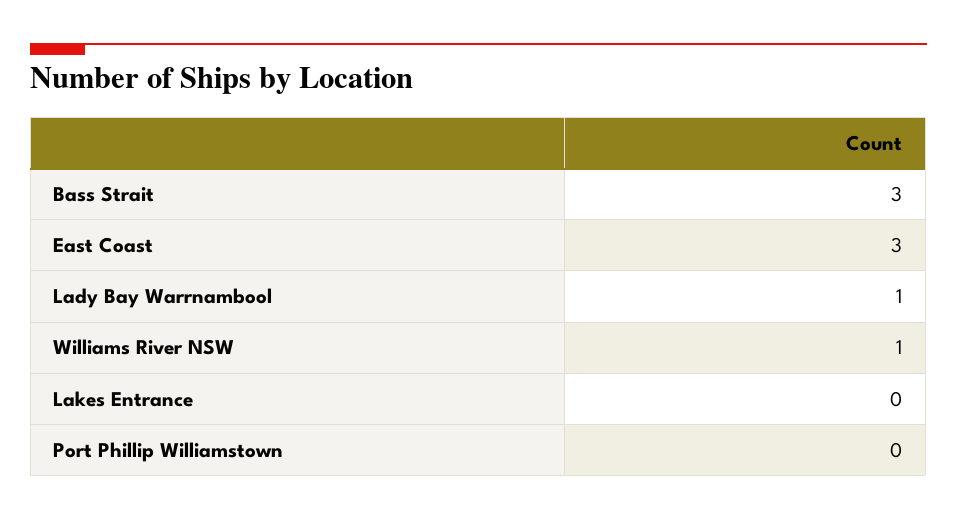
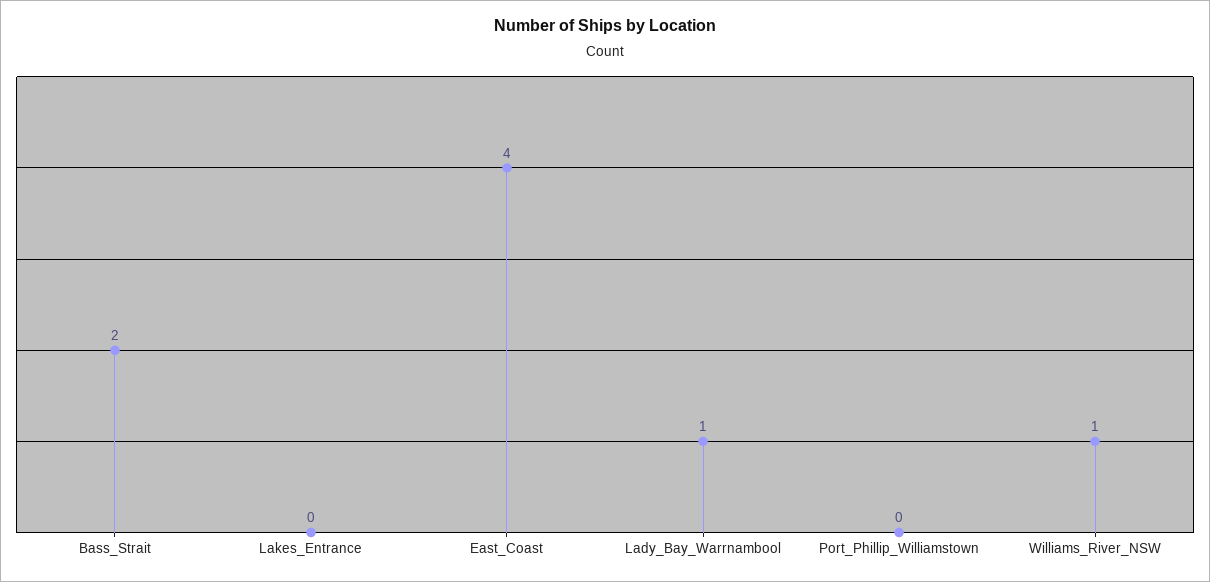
Bass Strait: 3 -> 2
East Coast: 3 -> 4

